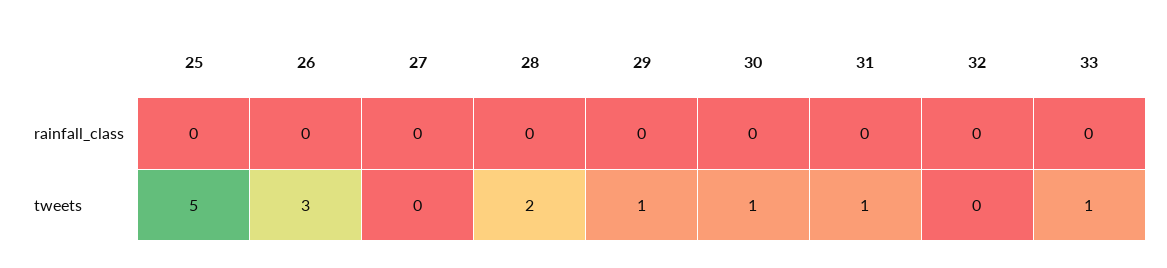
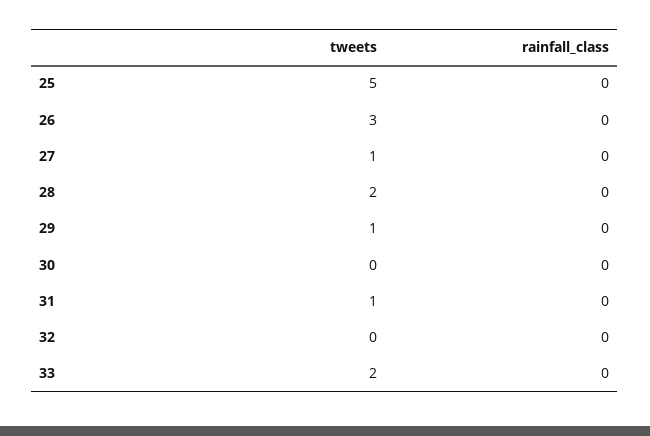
27, tweets: 0 -> 1
30, tweets: 1 -> 0
33, tweets: 1 -> 2

